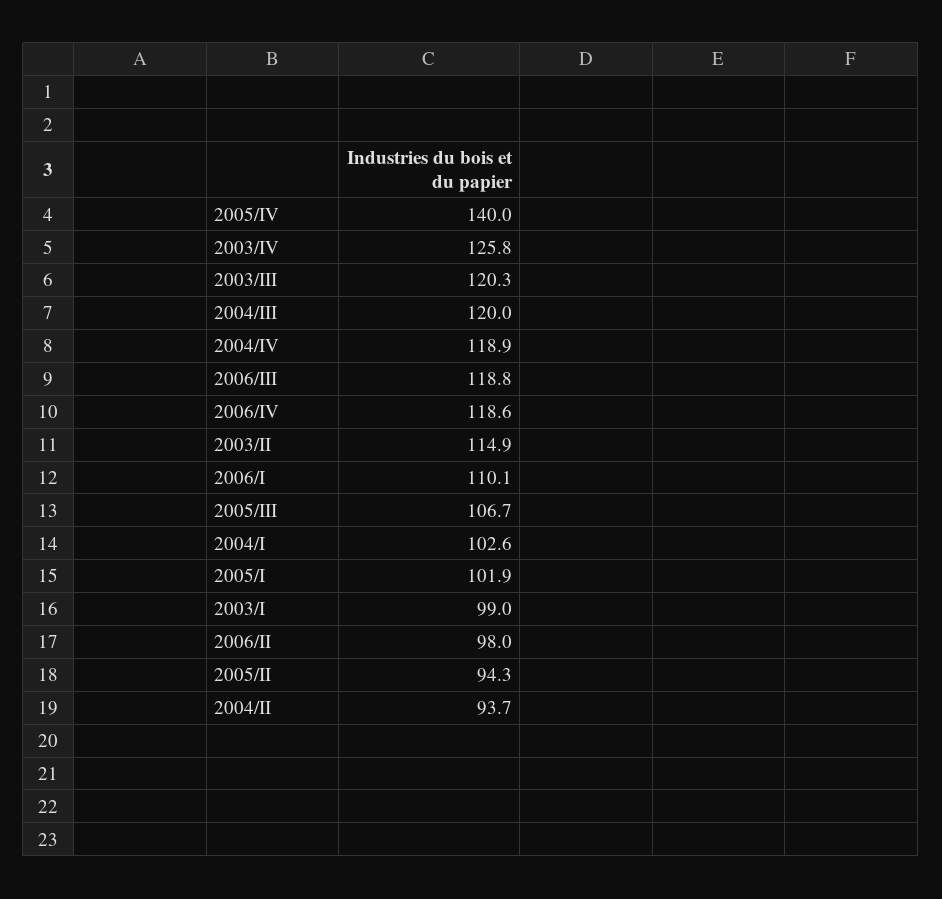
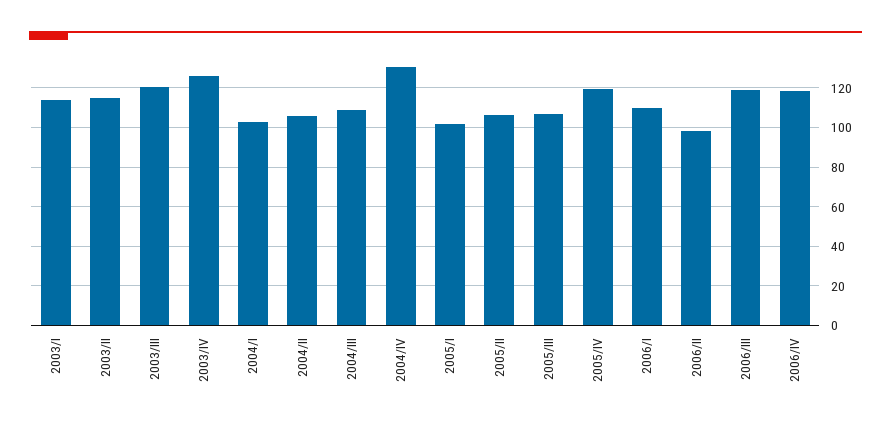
2005/IV: 140 -> 120
2004/III: 120 -> 110
2004/IV: 118.9 -> 130
2003/I: 99 -> 115
2005/II: 94.3 -> 105
2004/II: 93.7 -> 105

